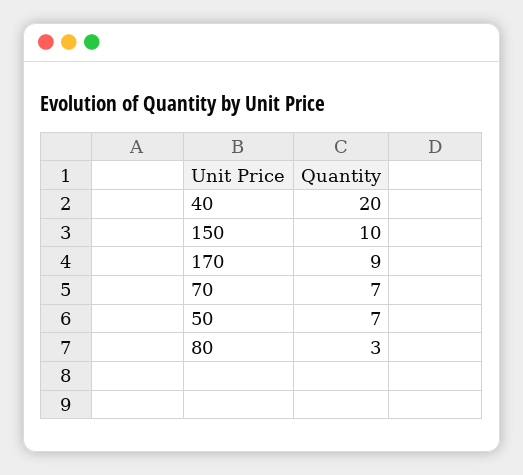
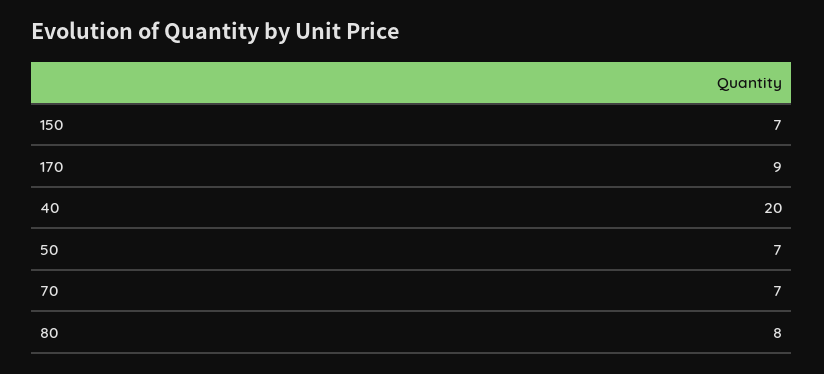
150: 10 -> 7
80: 3 -> 8

